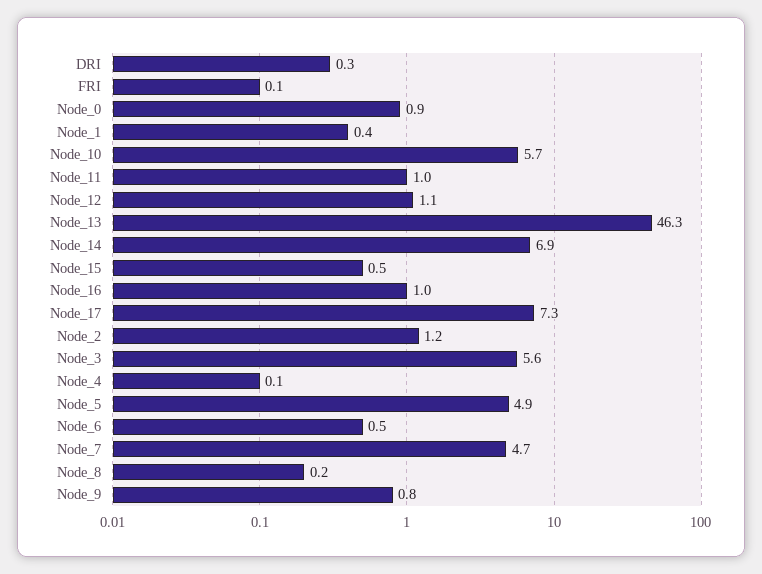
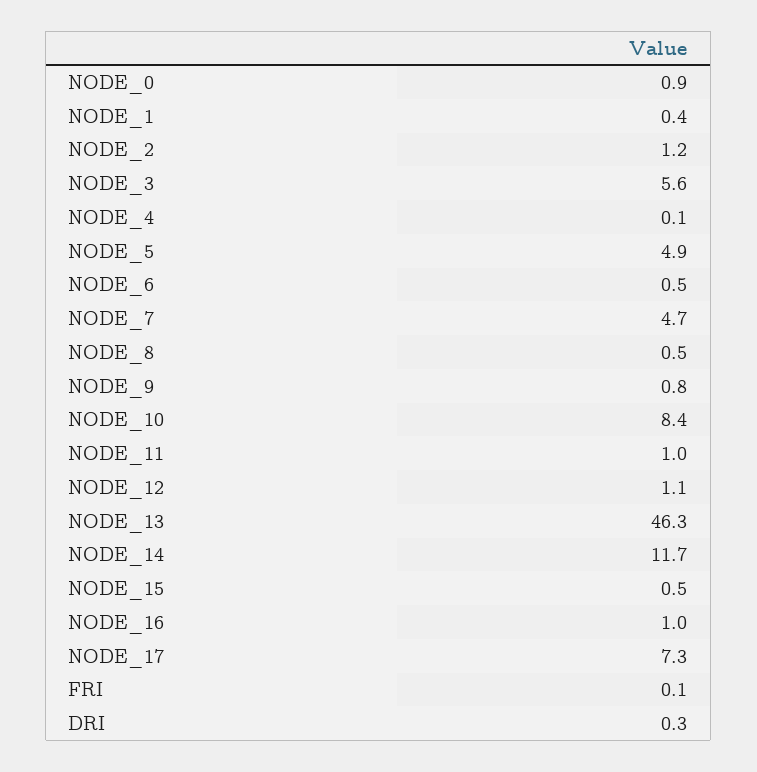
Node_10: 5.7 -> 8.4
Node_14: 6.9 -> 11.7
Node_8: 0.2 -> 0.5

